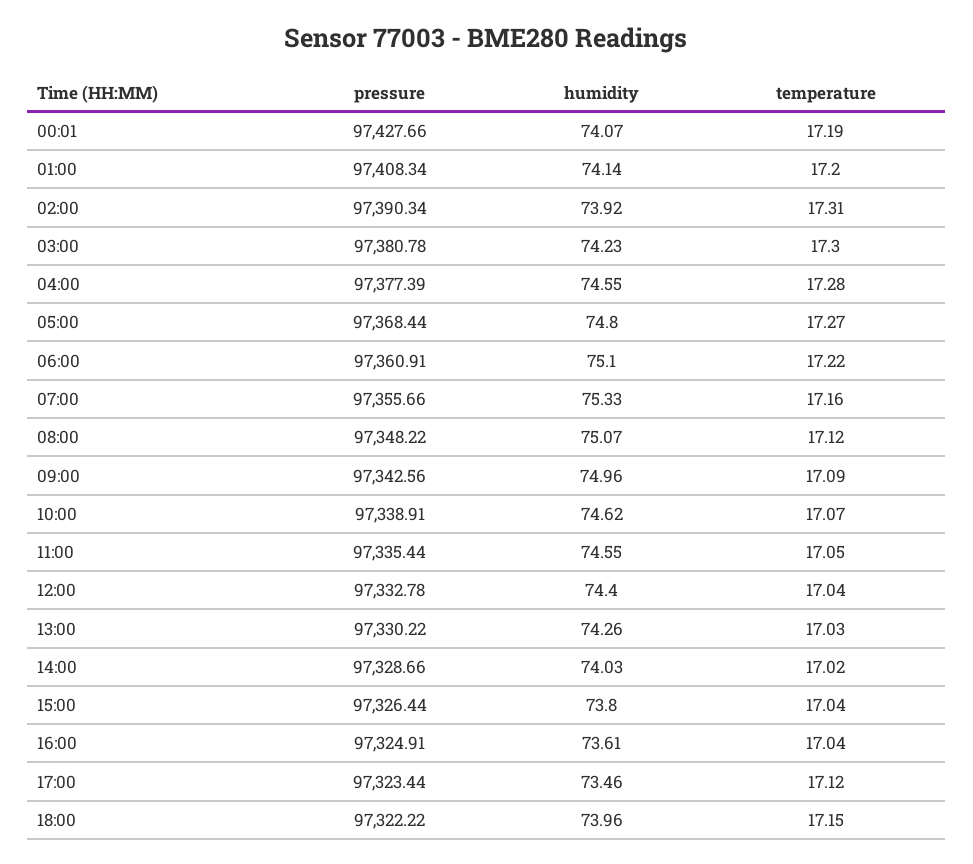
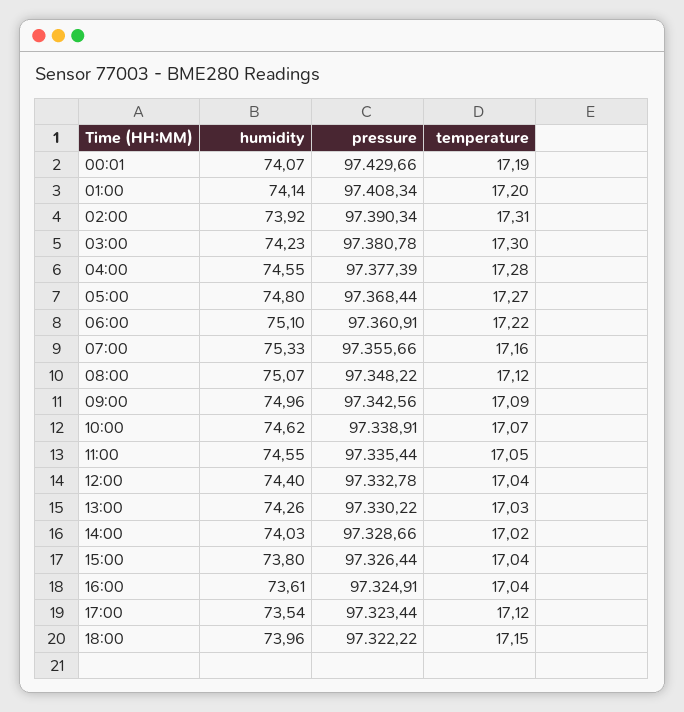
pressure, 00:01: 97427.66 -> 97429.66
humidity, 17:00: 73.46 -> 73.54

